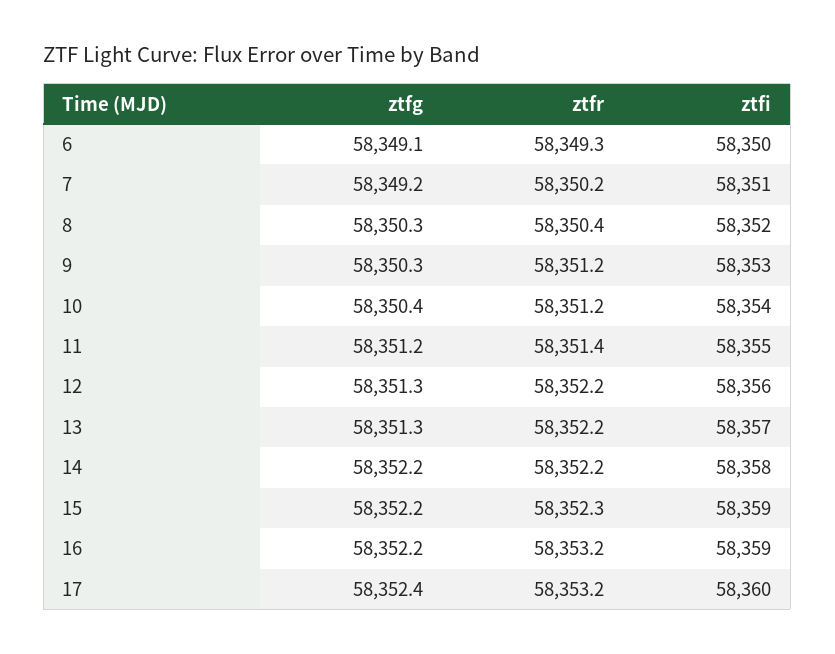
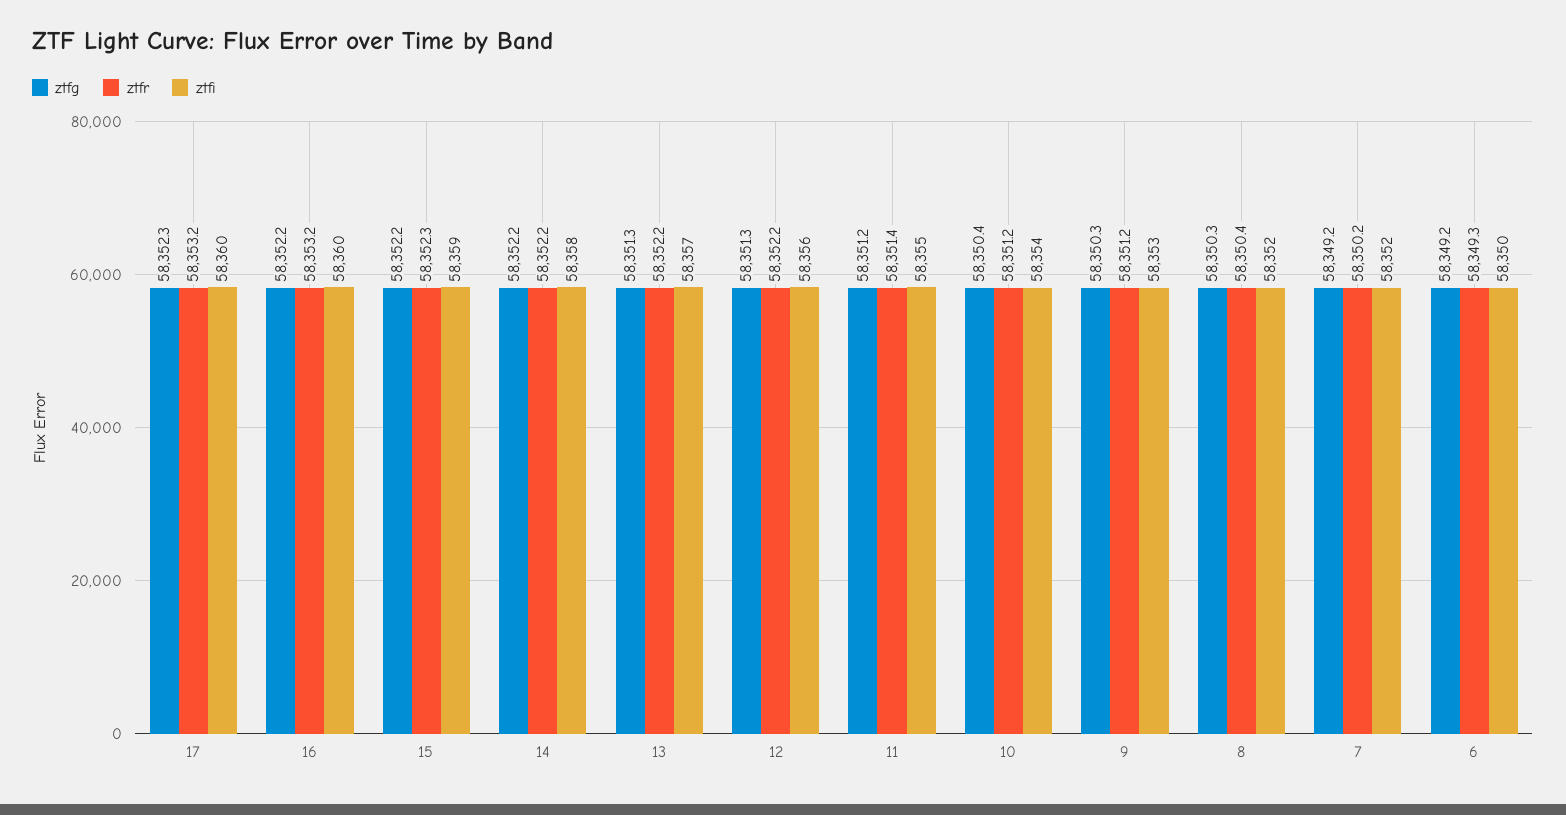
ztfg, 6: 58349.1 -> 58349.2
ztfi, 7: 58351 -> 58352
ztfi, 16: 58359 -> 58360
ztfg, 17: 58352.4 -> 58352.3

